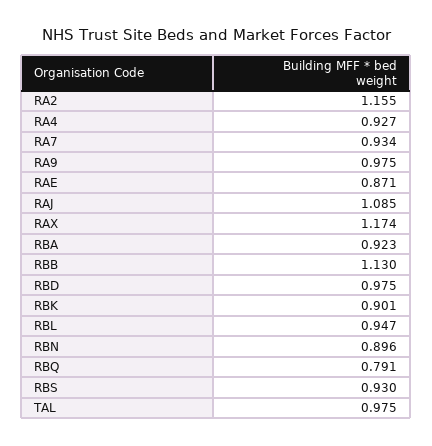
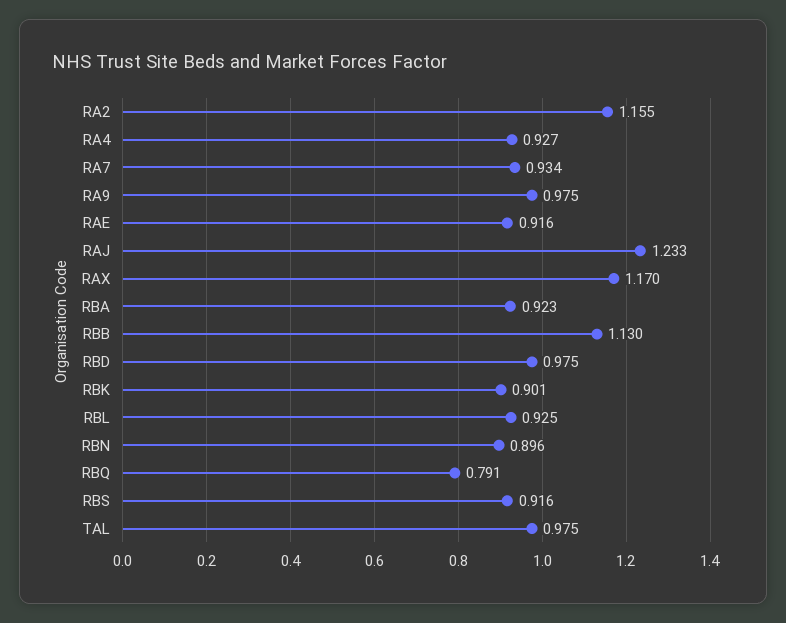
RAE: 0.871 -> 0.916
RAJ: 1.085 -> 1.233
RAX: 1.174 -> 1.17
RBL: 0.947 -> 0.925
RBS: 0.93 -> 0.916

